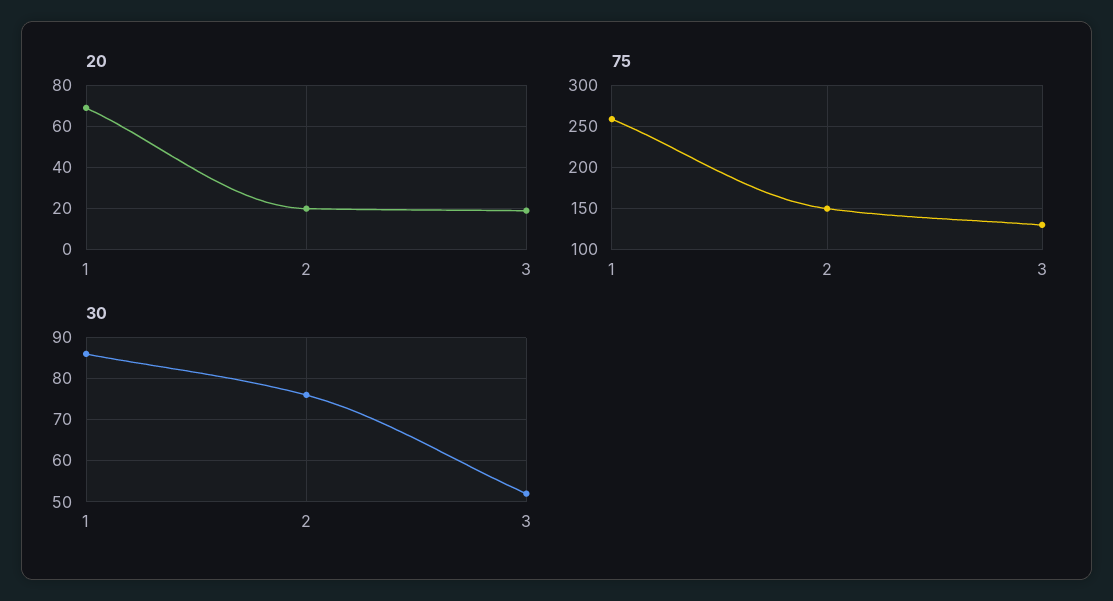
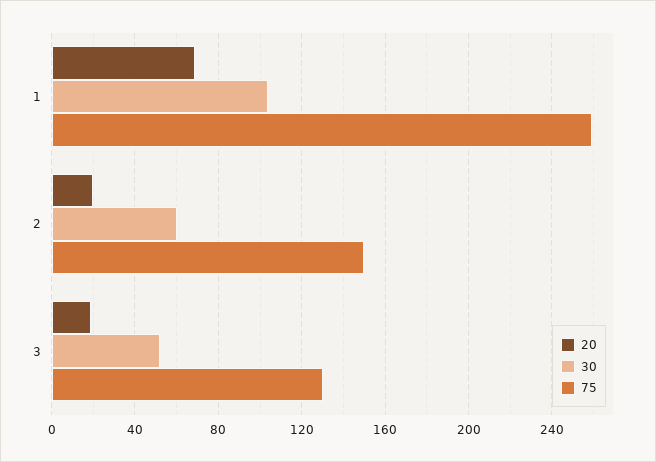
30, 1: 85 -> 105
30, 2: 75 -> 60

